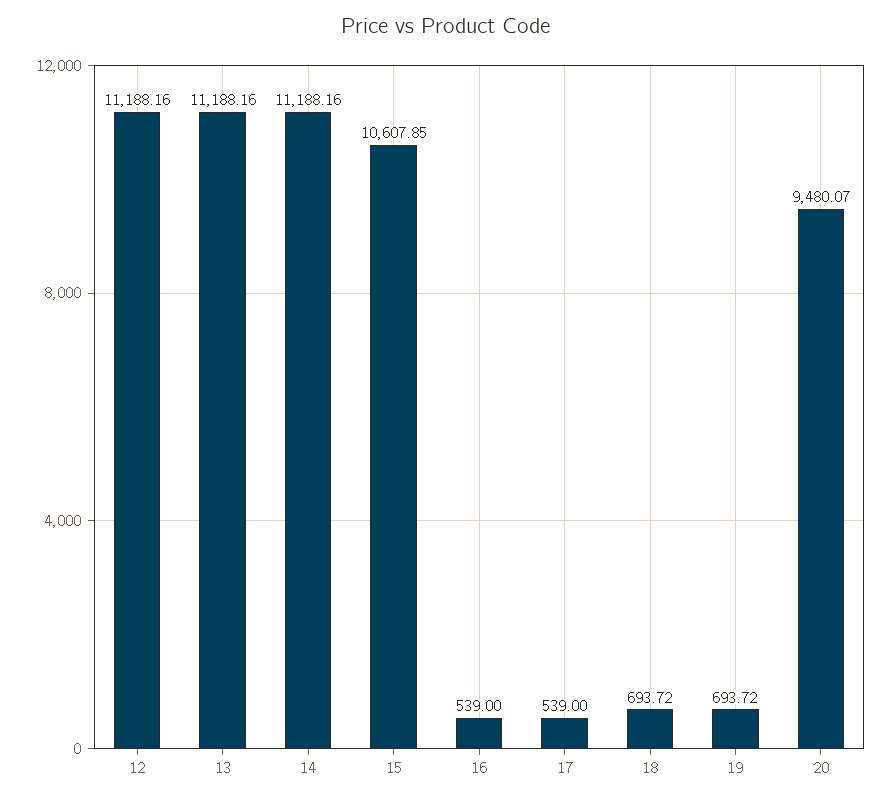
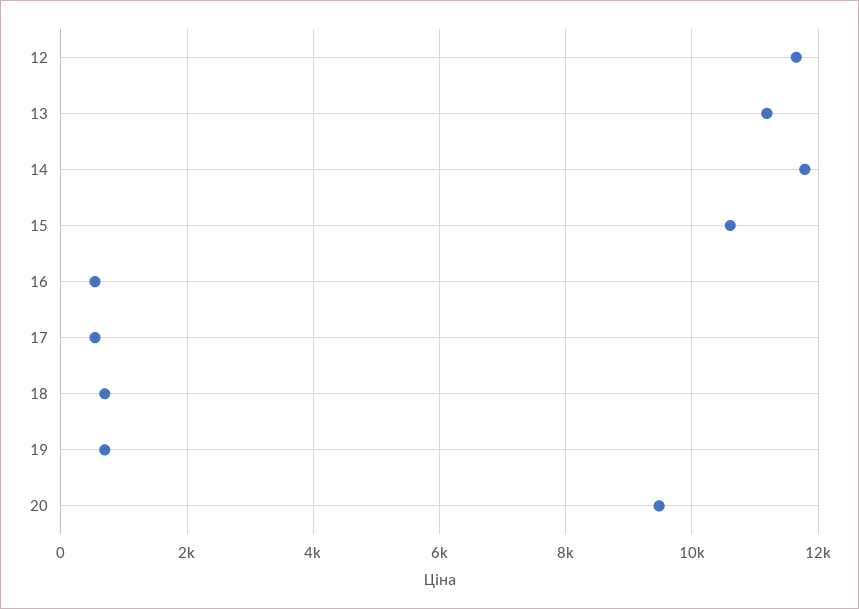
12: 11188.16 -> 11600
14: 11188.16 -> 11800

